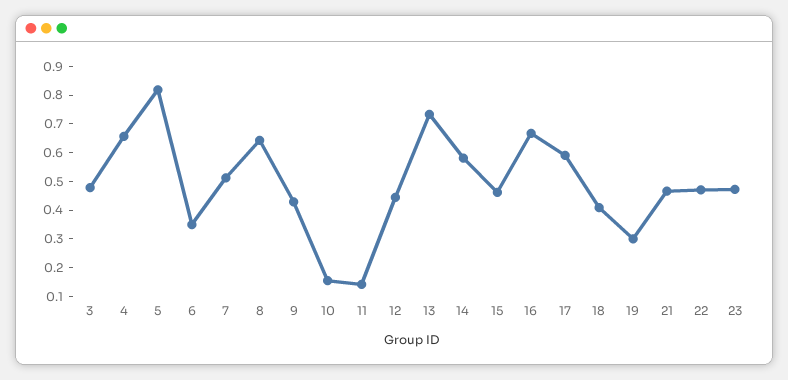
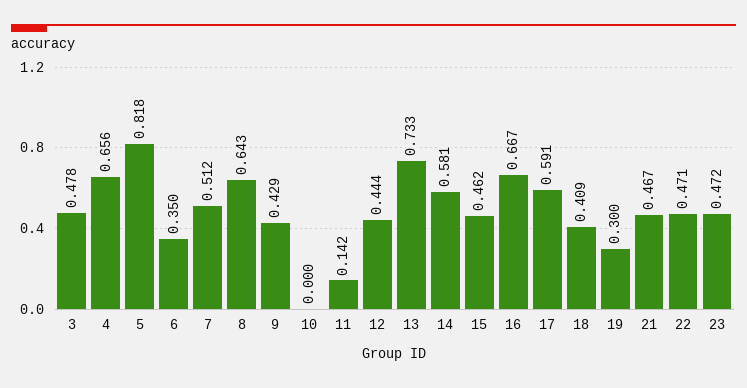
10: 0.15 -> 0

